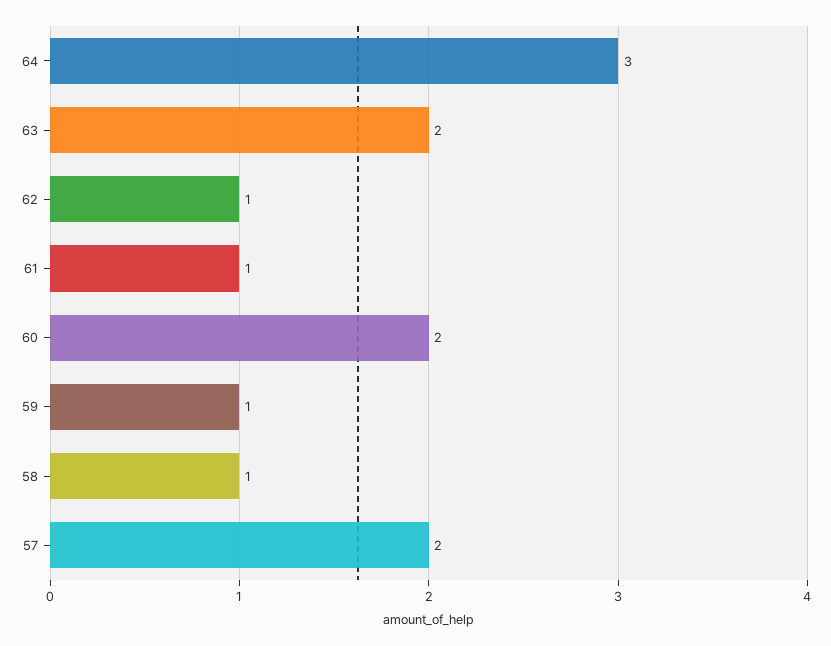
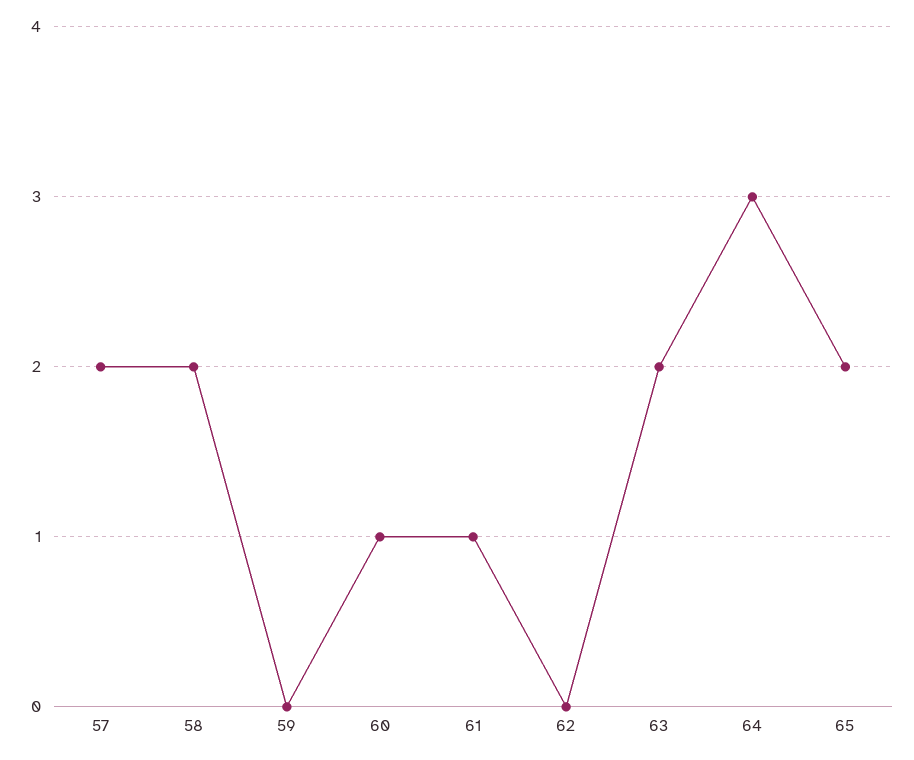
62: 1 -> 0
60: 2 -> 1
59: 1 -> 0
58: 1 -> 2
65: none -> 2

